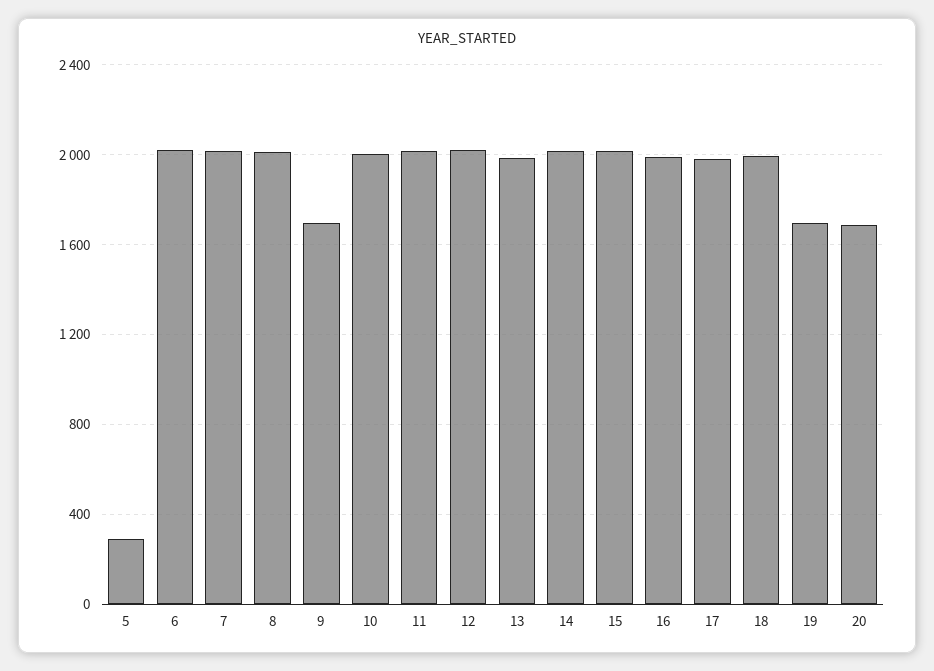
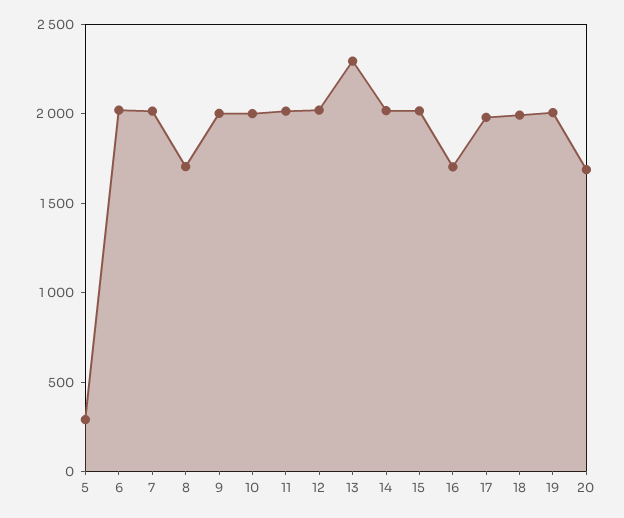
8: 2000 -> 1700
9: 1700 -> 2000
13: 2000 -> 2300
16: 2000 -> 1700
19: 1700 -> 2000

